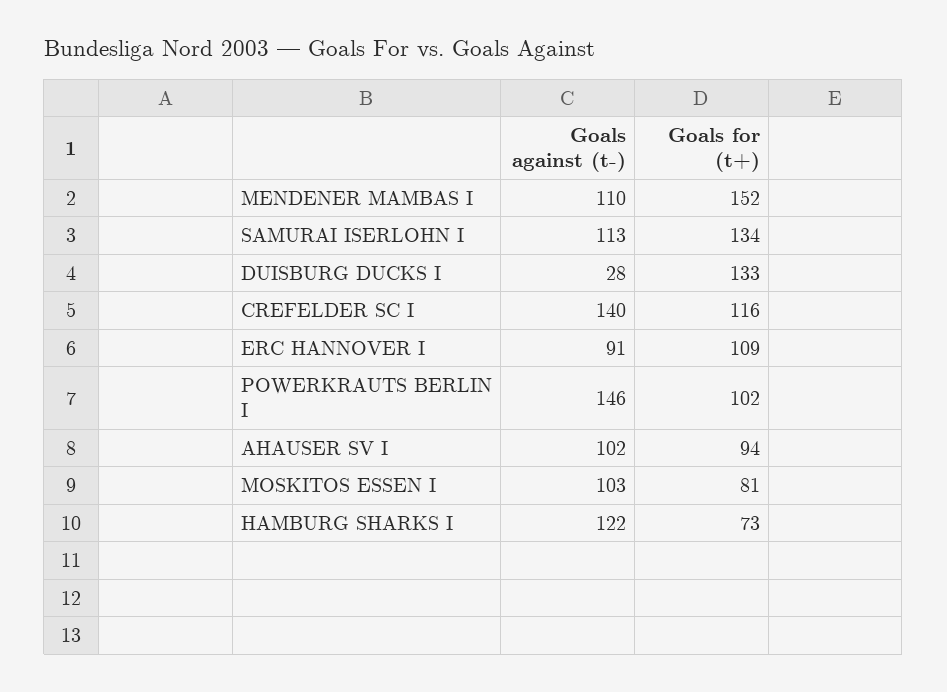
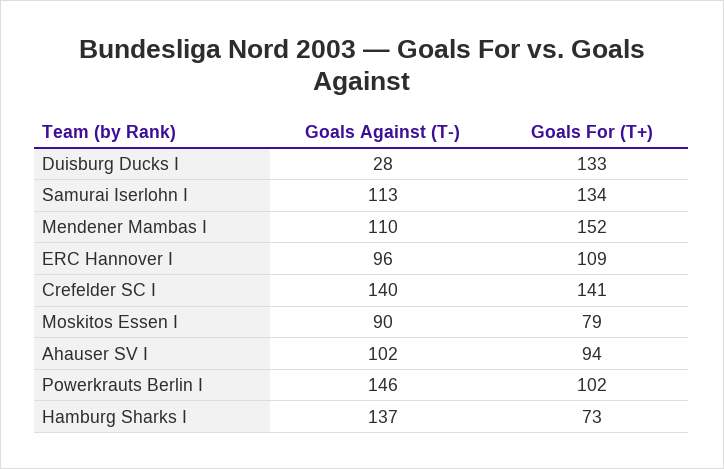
Goals for (t+), CREFELDER SC I: 116 -> 141
Goals against (t-), ERC HANNOVER I: 91 -> 96
Goals against (t-), MOSKITOS ESSEN I: 103 -> 90
Goals for (t+), MOSKITOS ESSEN I: 81 -> 79
Goals against (t-), HAMBURG SHARKS I: 122 -> 137

